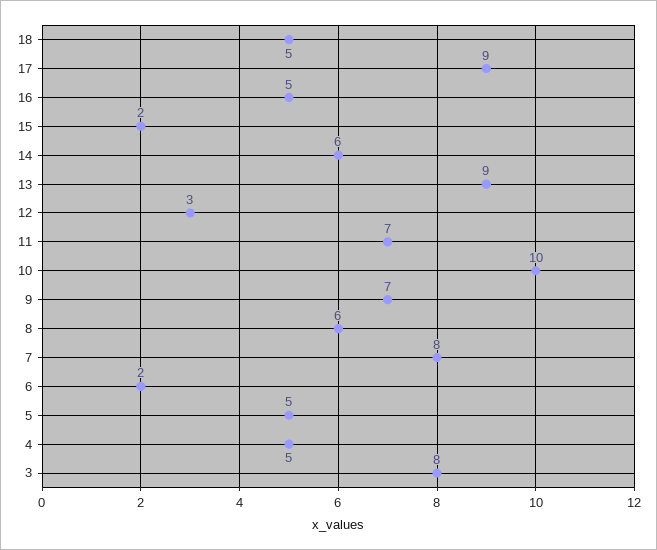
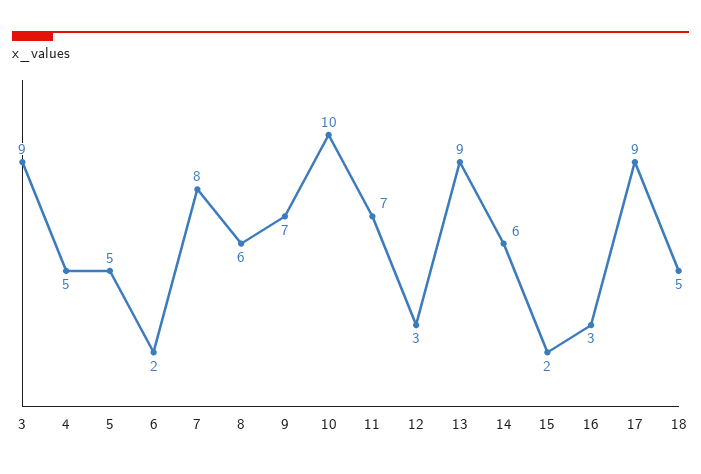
16: 5 -> 3
3: 8 -> 9

